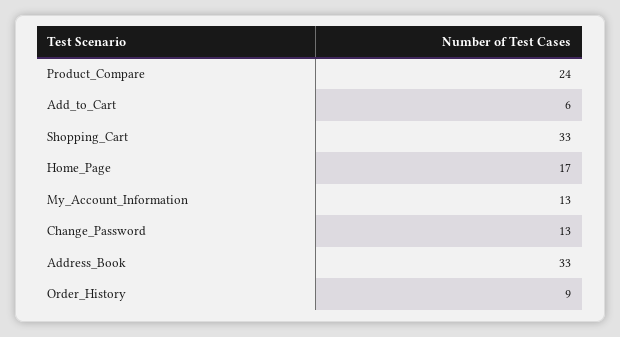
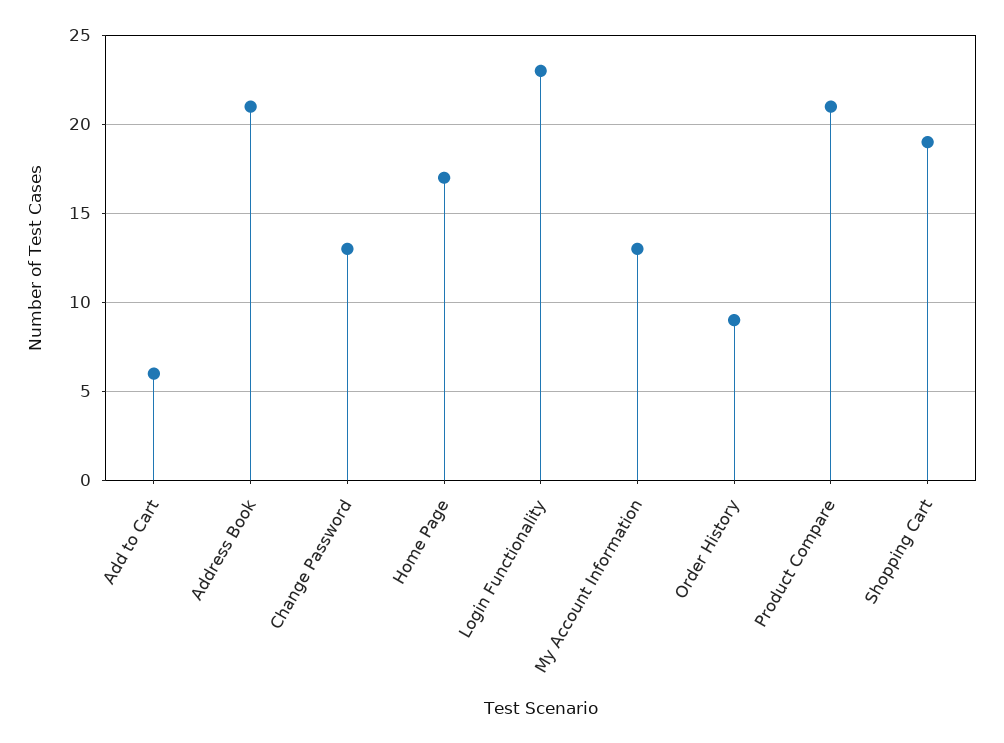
Product_Compare: 24 -> 21
Shopping_Cart: 33 -> 19
Address_Book: 33 -> 21
Login Functionality: none -> 23

